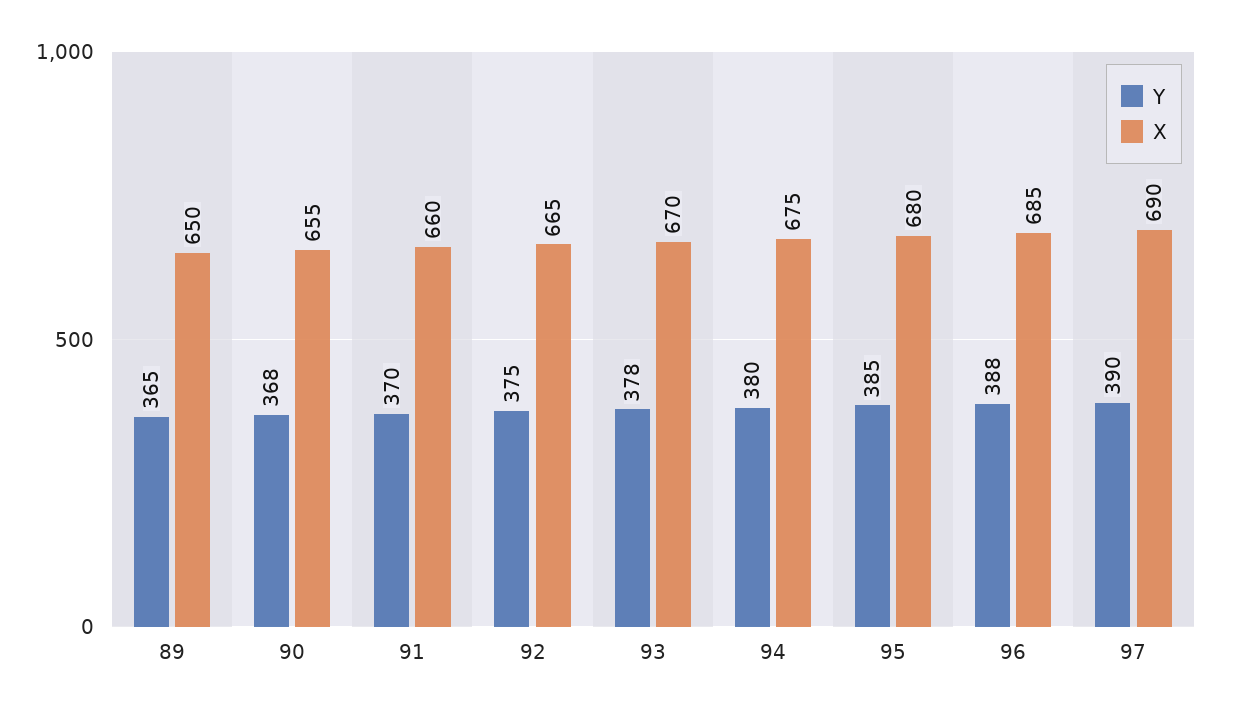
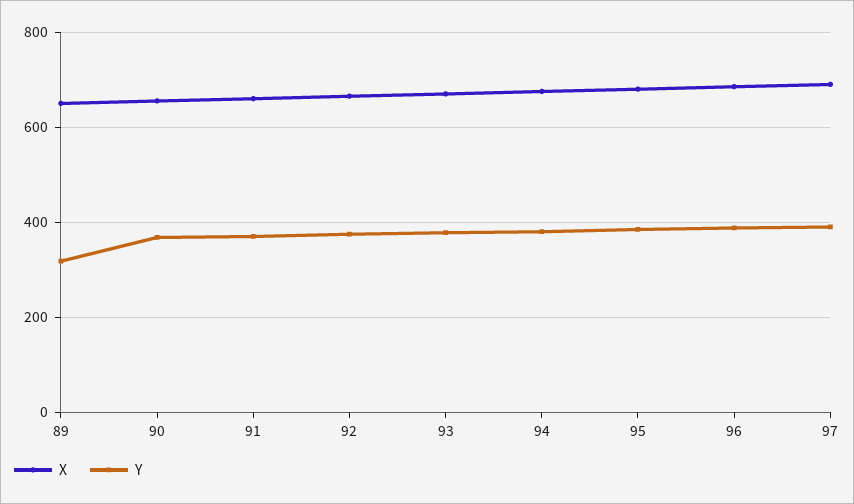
Y, 89: 365 -> 320

